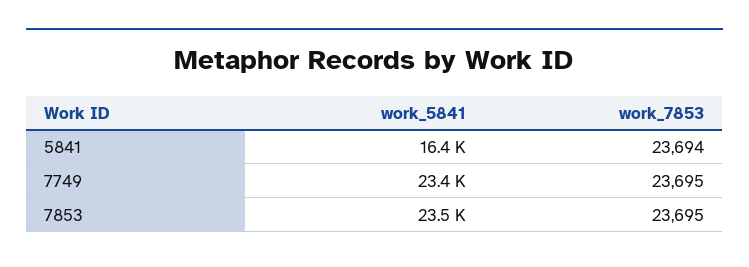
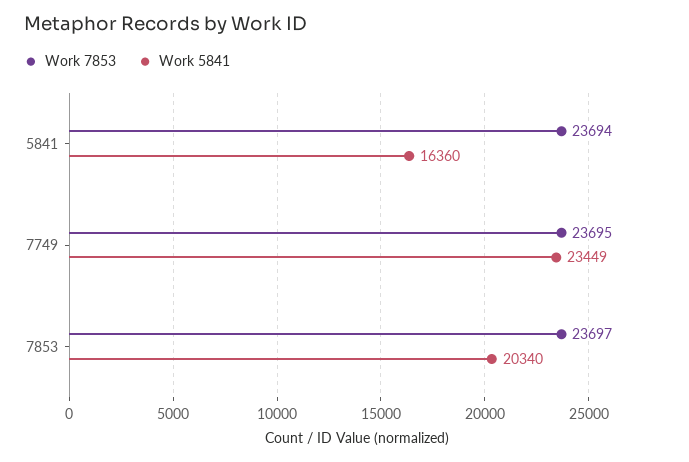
work_5841, 7853: 23500 -> 20340
work_7853, 7853: 23695 -> 23697

